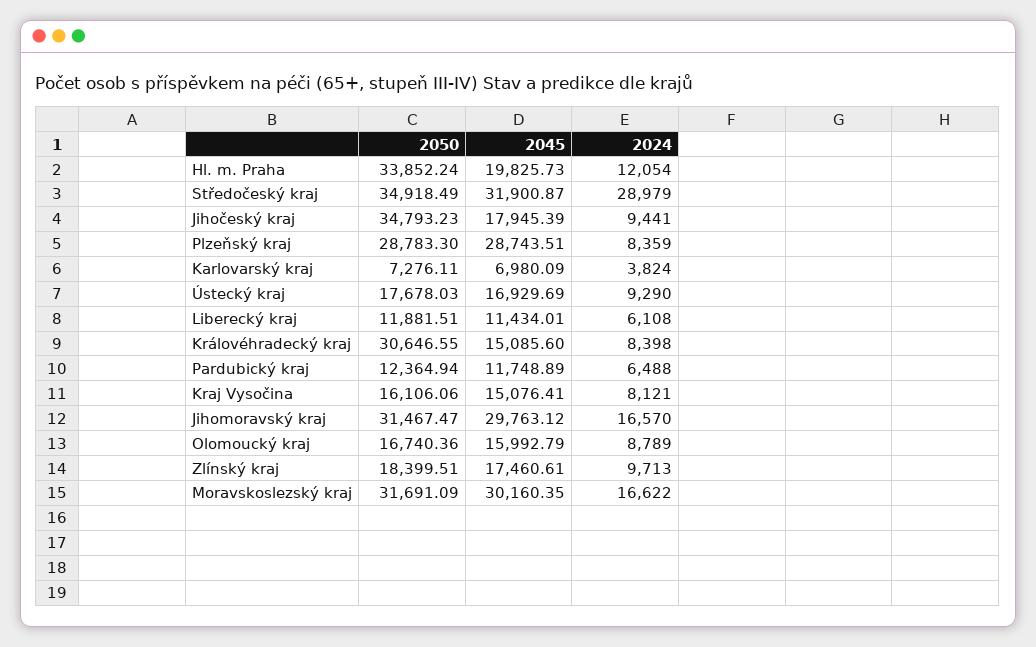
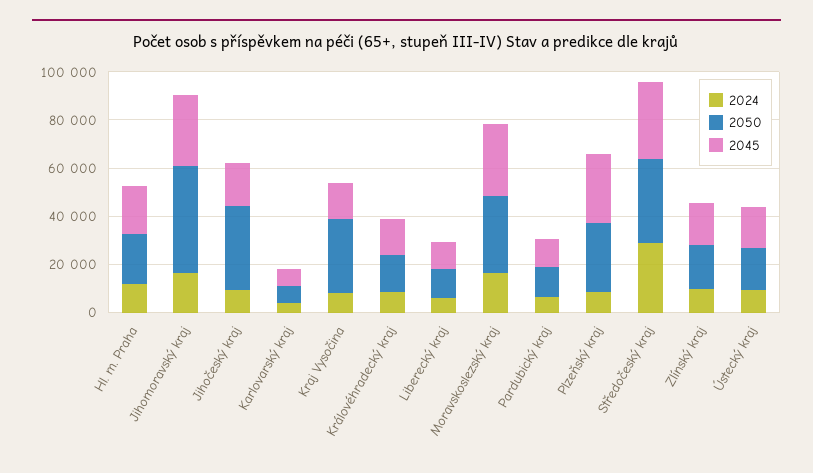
2050, Hl. m. Praha: 33852.24 -> 20000
2050, Královéhradecký kraj: 30646.55 -> 15000
2050, Kraj Vysočina: 16106.06 -> 30000
2050, Jihomoravský kraj: 31467.47 -> 45000
2050, Olomoucký kraj: 16740.36 -> none
2045, Olomoucký kraj: 15992.79 -> none
2024, Olomoucký kraj: 8789 -> none

